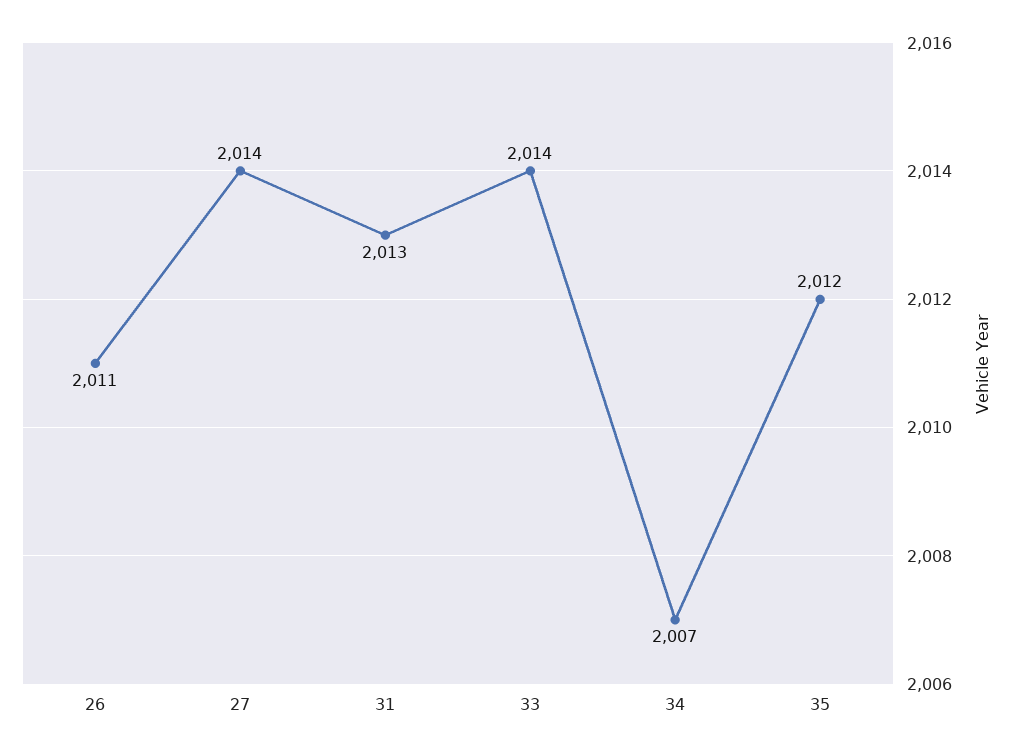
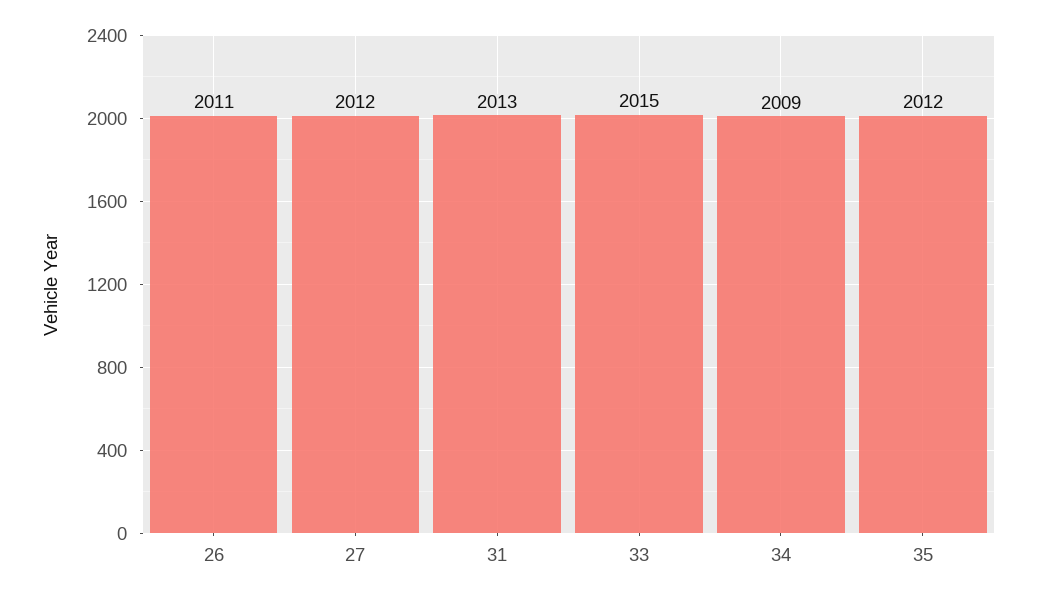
27: 2014 -> 2012
33: 2014 -> 2015
34: 2007 -> 2009

